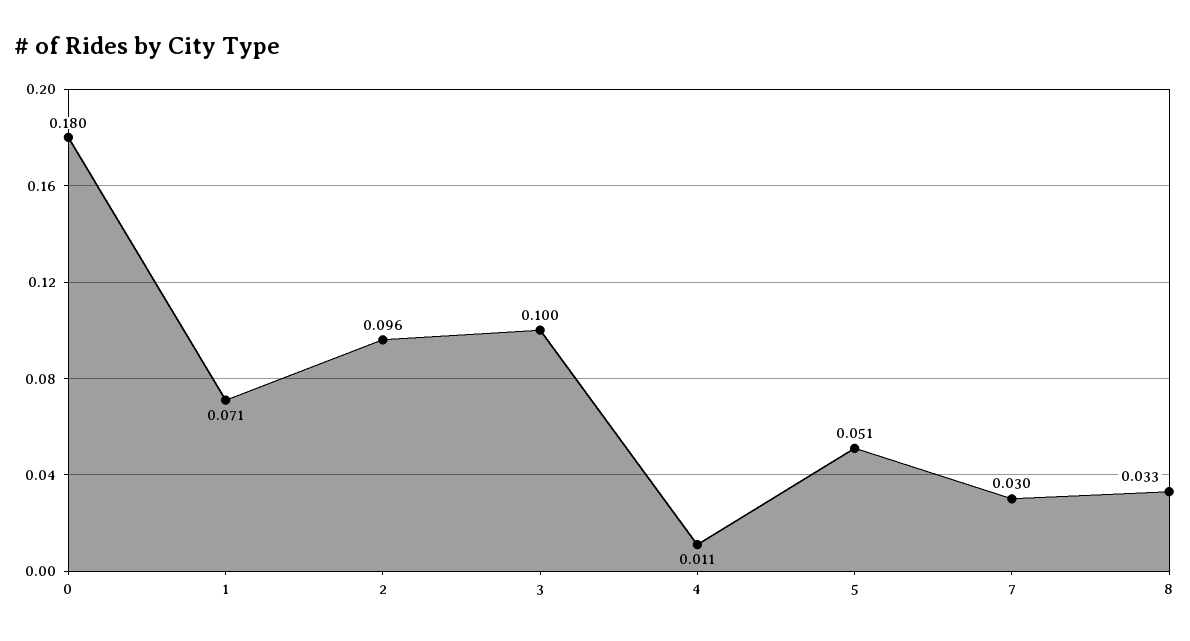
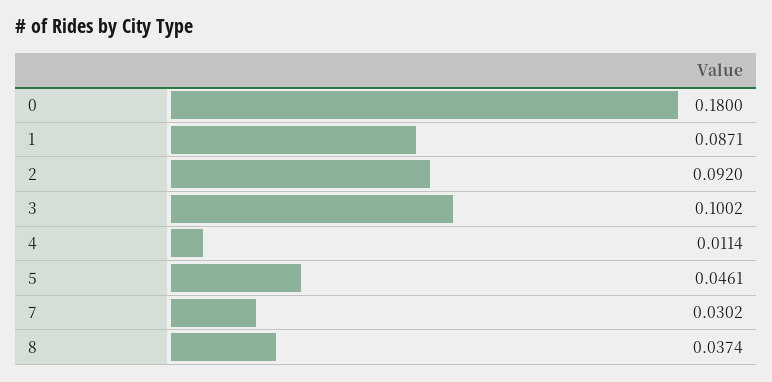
1: 0.071 -> 0.0871
2: 0.096 -> 0.092
5: 0.051 -> 0.0461
8: 0.033 -> 0.0374

